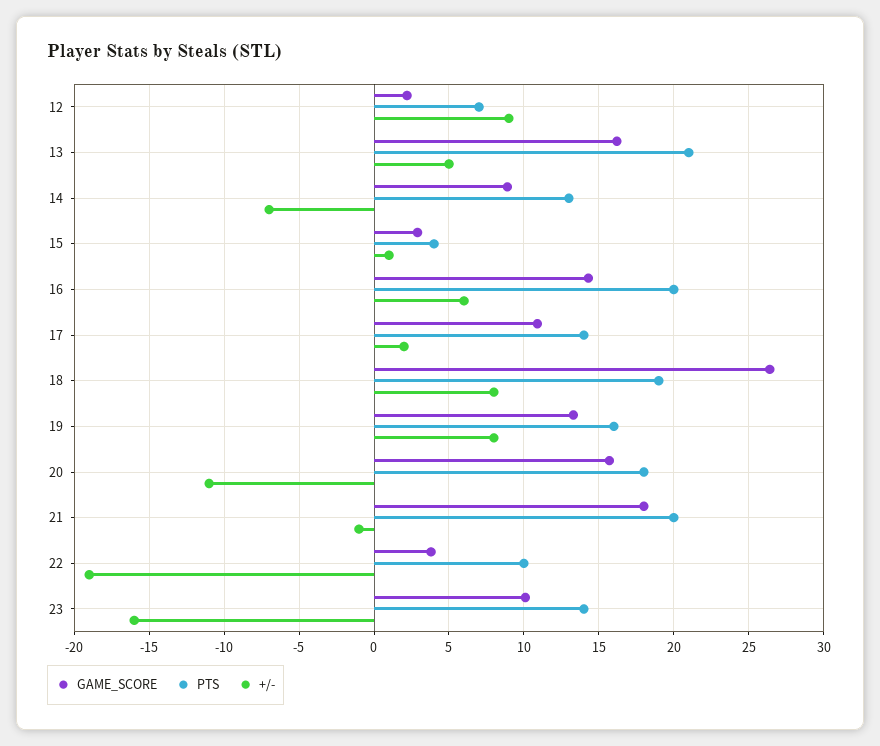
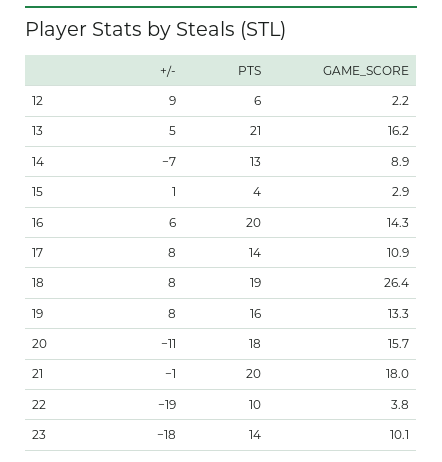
PTS, 12: 7 -> 6
+/-, 17: 2 -> 8
+/-, 23: -16 -> -18

